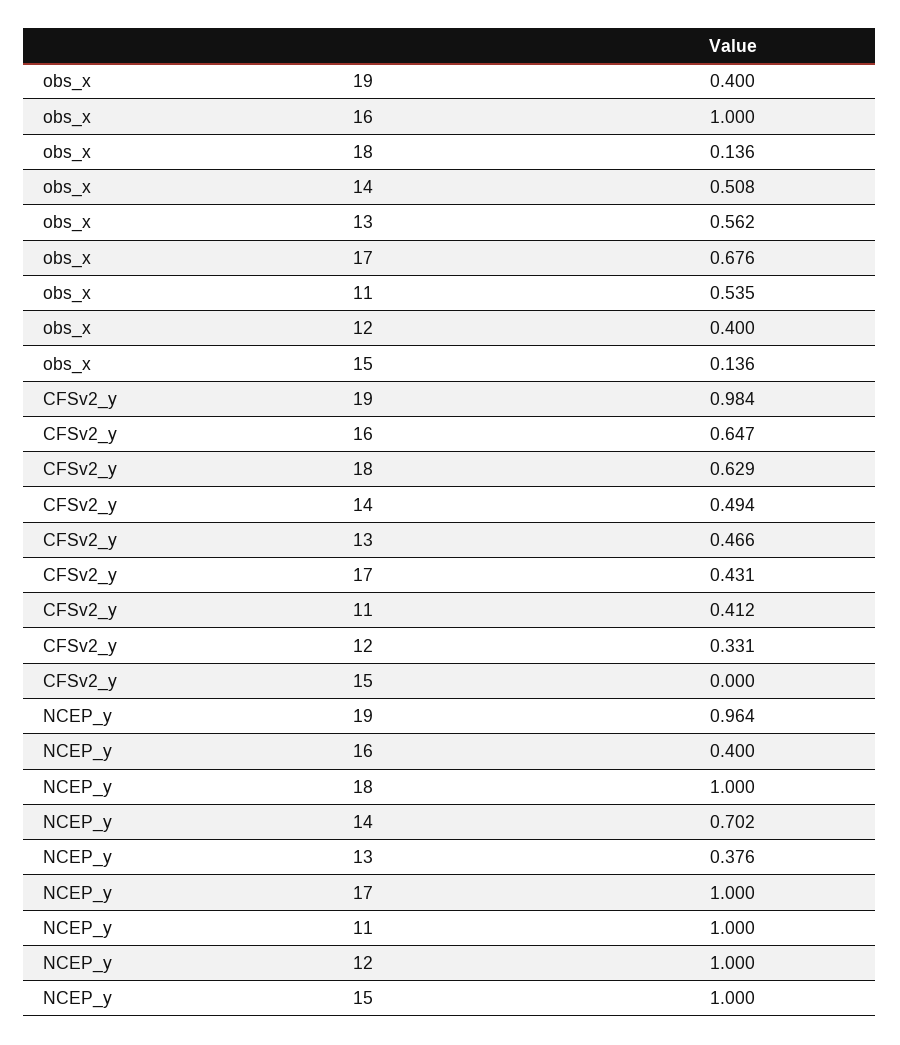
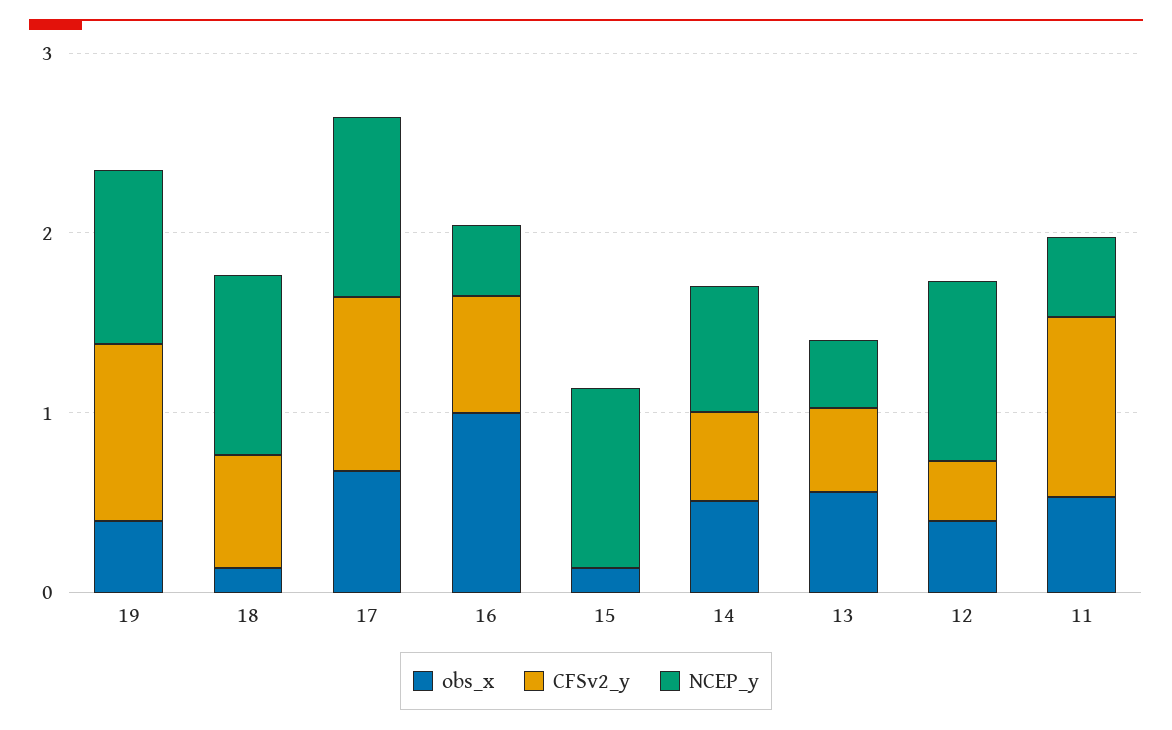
CFSv2_y, 17: 0.431 -> 1
CFSv2_y, 11: 0.412 -> 1
NCEP_y, 11: 1 -> 0.4

